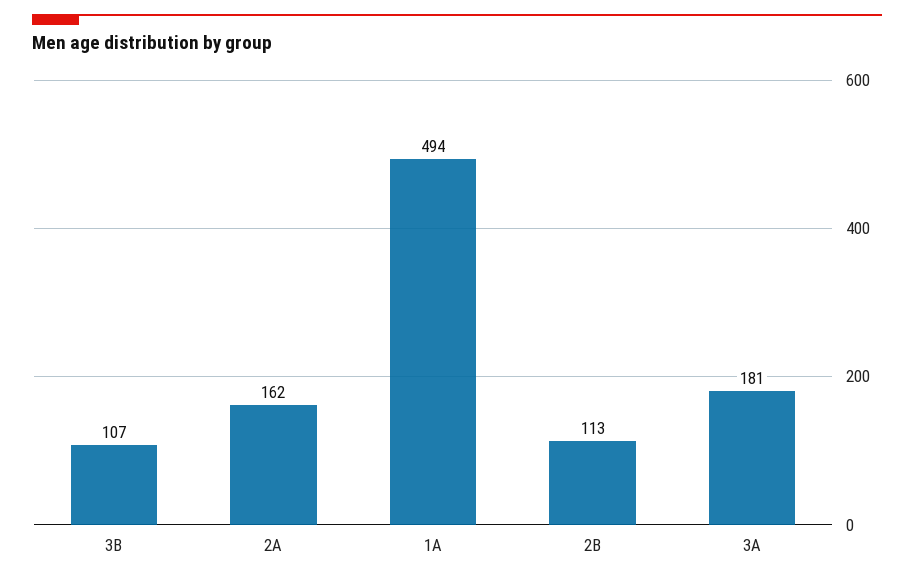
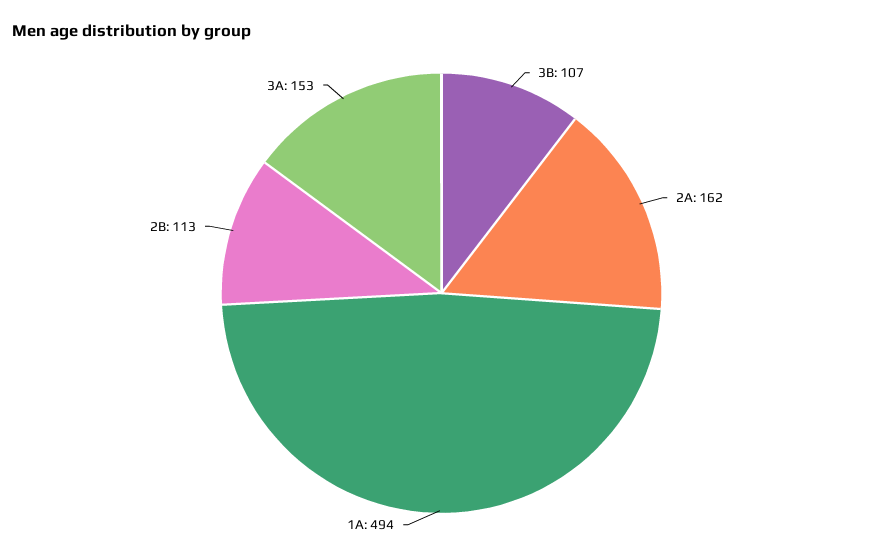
3A: 181 -> 153

